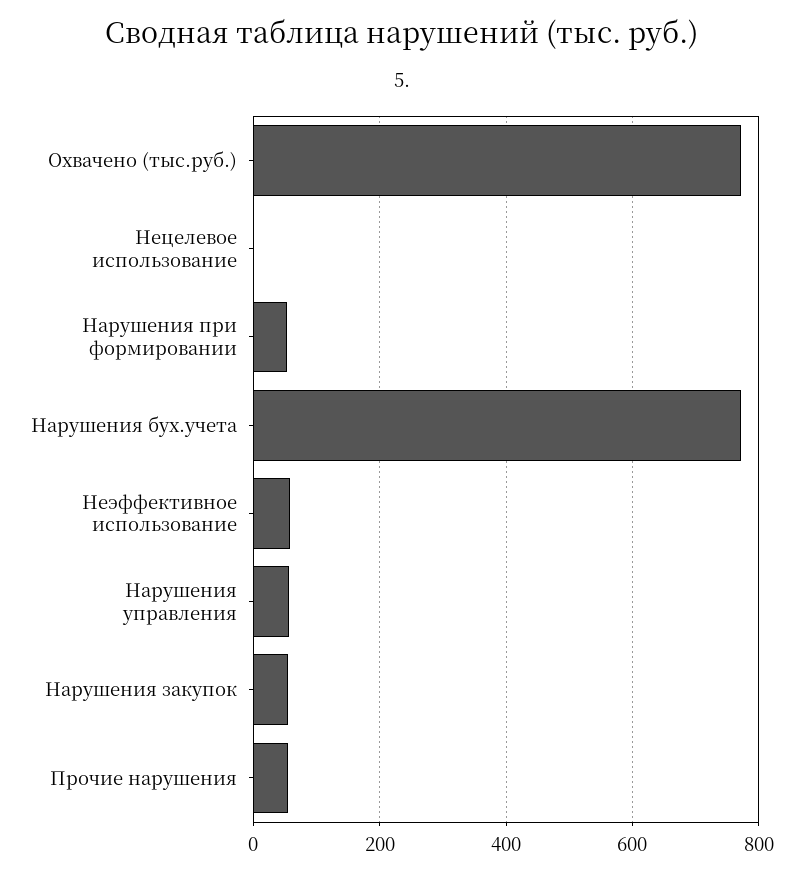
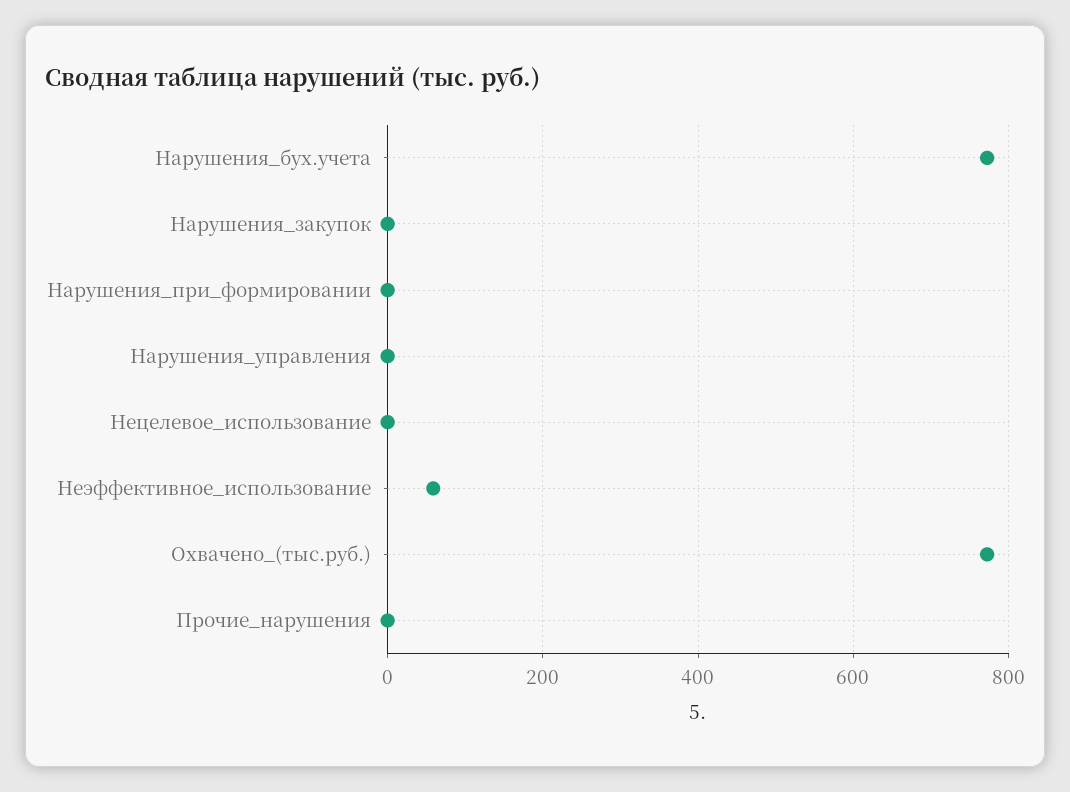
Нарушения при формировании: 60 -> 0
Нарушения управления: 60 -> 0
Нарушения закупок: 60 -> 0
Прочие нарушения: 60 -> 0

